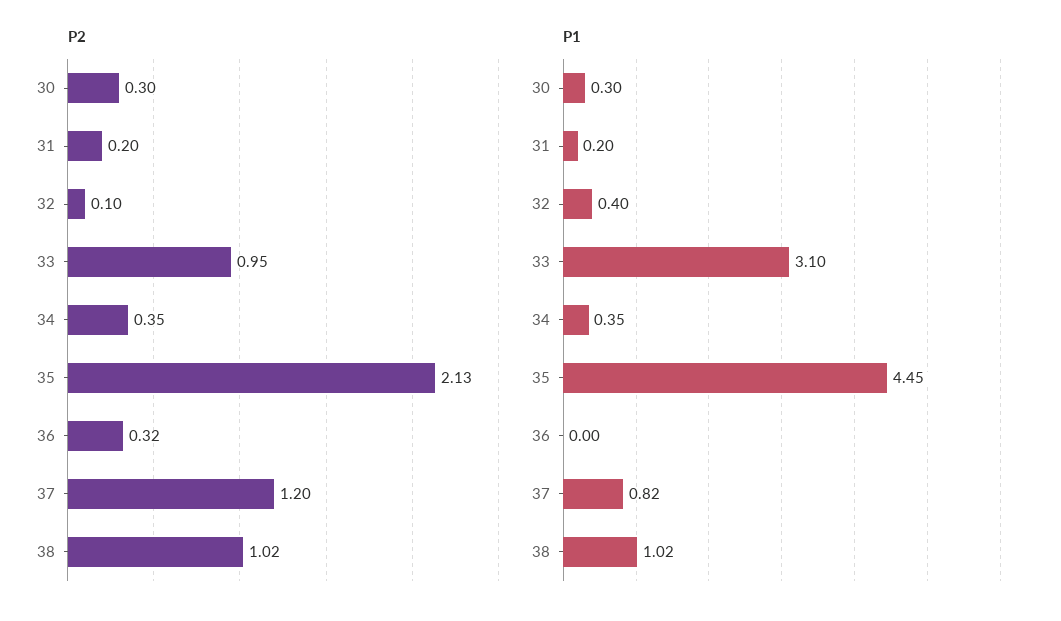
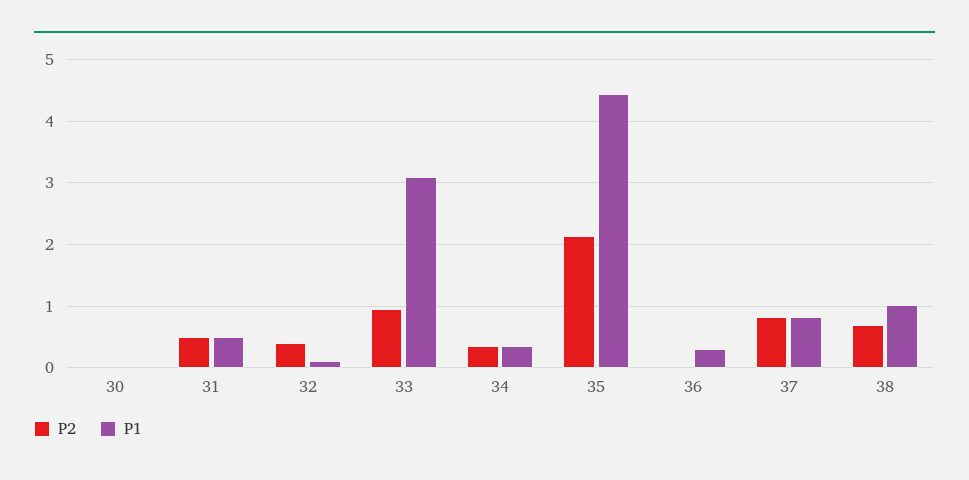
P2, 30: 0.3 -> 0
P2, 31: 0.2 -> 0.5
P2, 32: 0.1 -> 0.4
P2, 36: 0.32 -> 0
P2, 37: 1.2 -> 0.8
P2, 38: 1.02 -> 0.7
P1, 30: 0.3 -> 0
P1, 31: 0.2 -> 0.5
P1, 32: 0.4 -> 0.1
P1, 36: 0 -> 0.3

